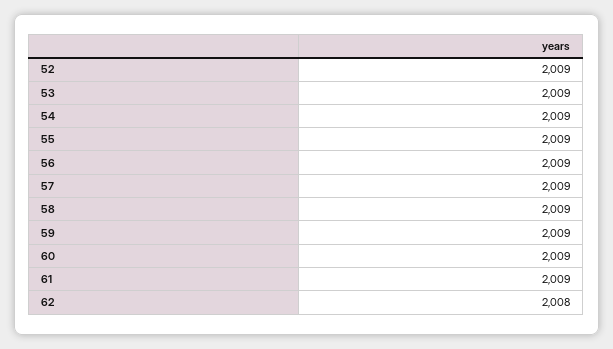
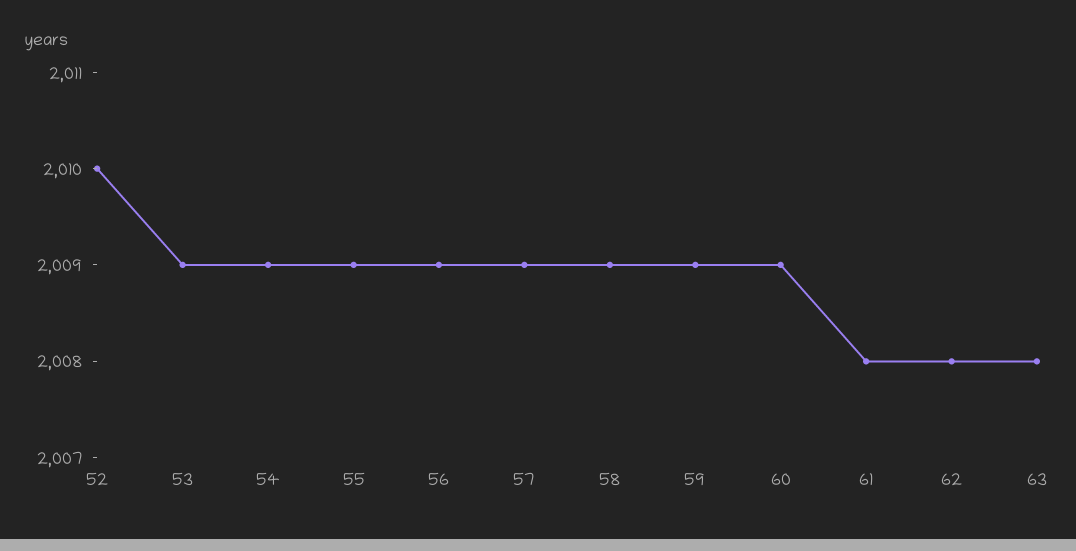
52: 2009 -> 2010
61: 2009 -> 2008
63: none -> 2008

